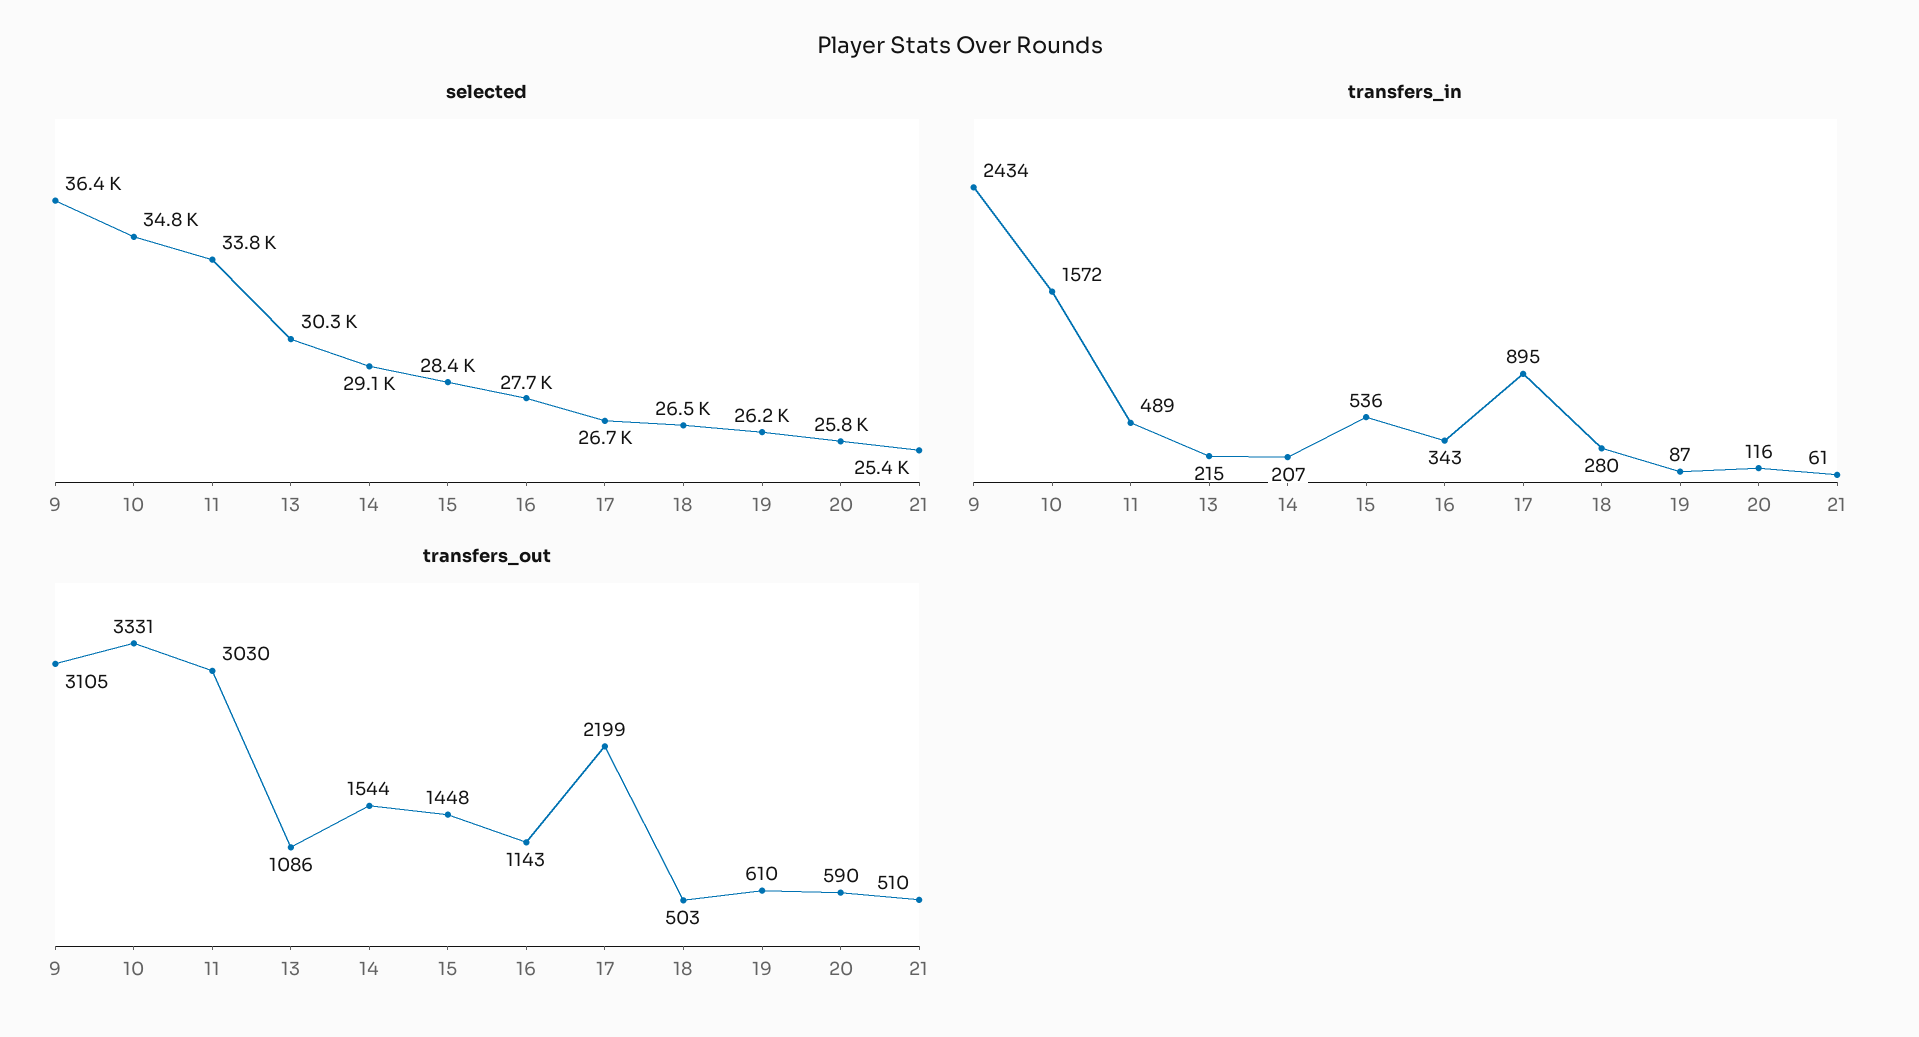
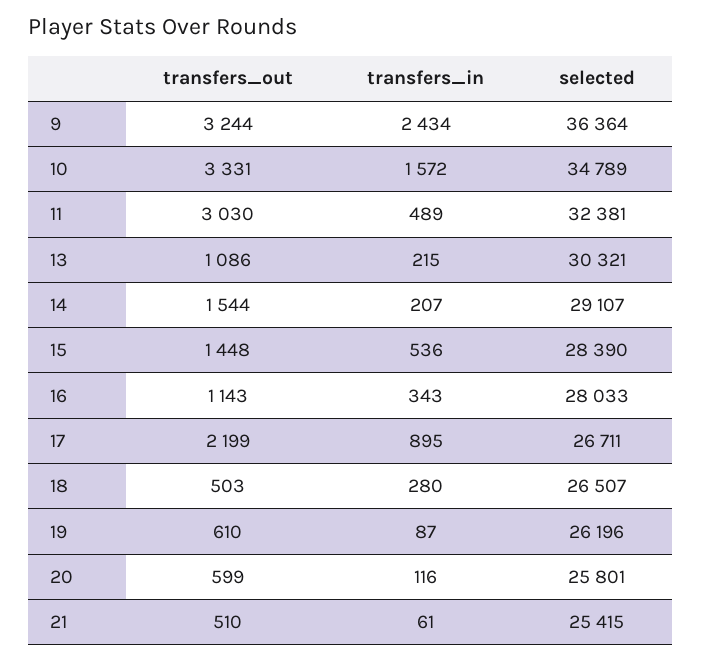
selected, 11: 33800 -> 32381
selected, 16: 27700 -> 28033
transfers_out, 9: 3105 -> 3244
transfers_out, 20: 590 -> 599

